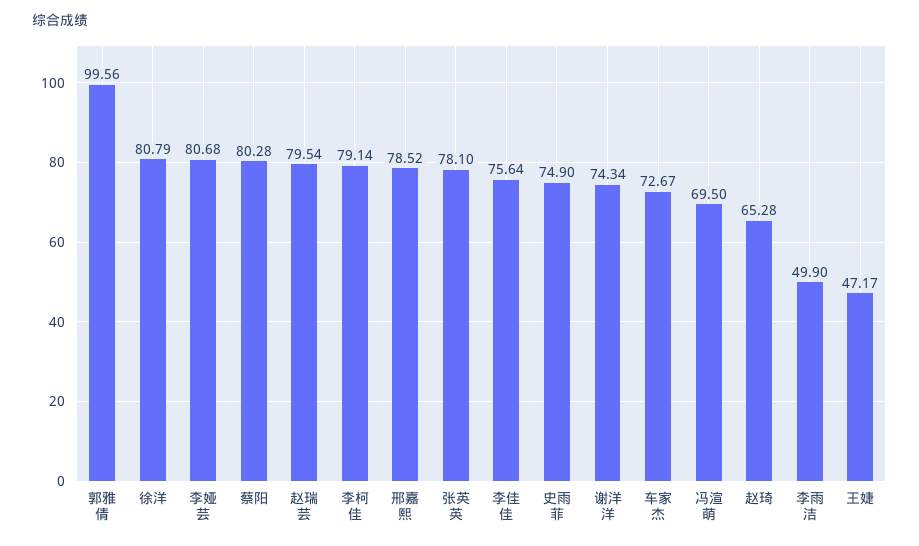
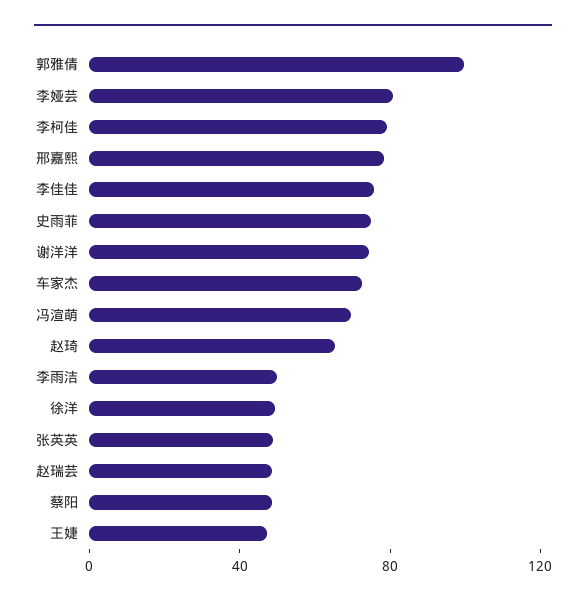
徐洋: 80.79 -> 50
蔡阳: 80.28 -> 50
赵瑞芸: 79.54 -> 50
张英英: 78.1 -> 50

